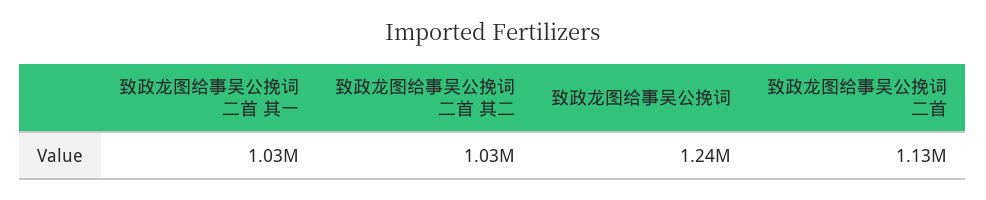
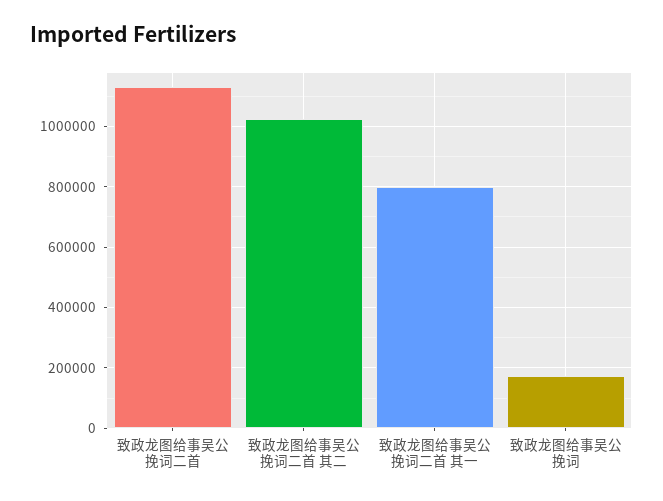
致政龙图给事吴公挽词二首 其一: 1030000 -> 800000
致政龙图给事吴公挽词: 1240000 -> 180000

